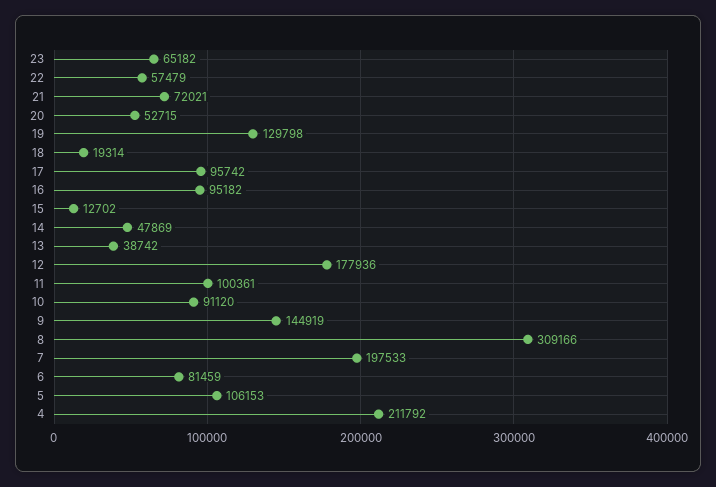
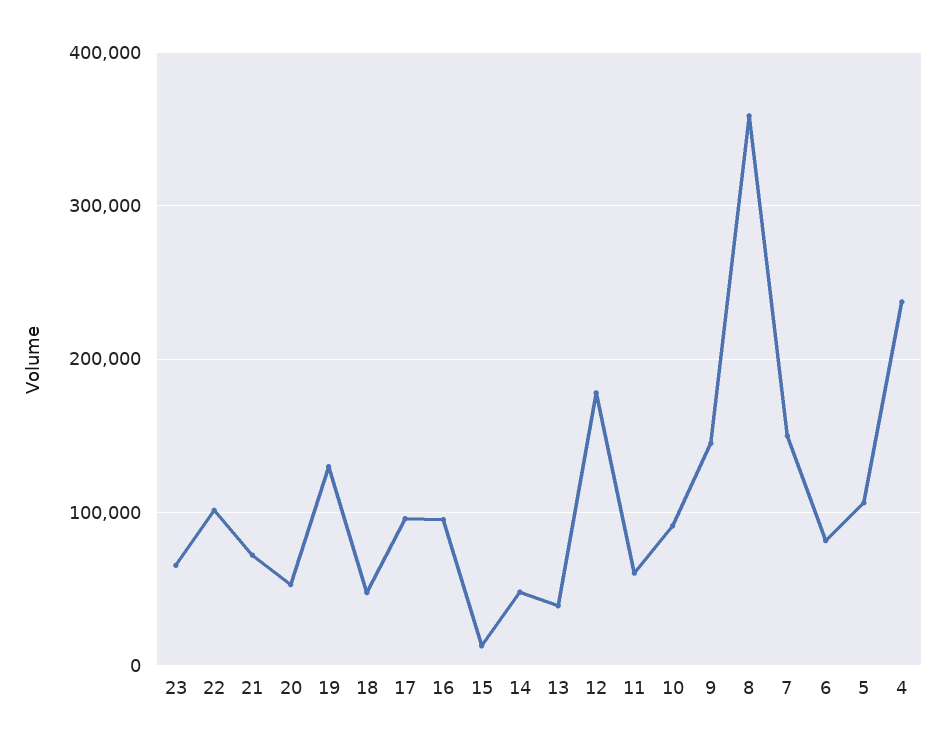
22: 57479 -> 100000
18: 19314 -> 50000
11: 100361 -> 60000
8: 309166 -> 360000
7: 197533 -> 150000
4: 211792 -> 240000

